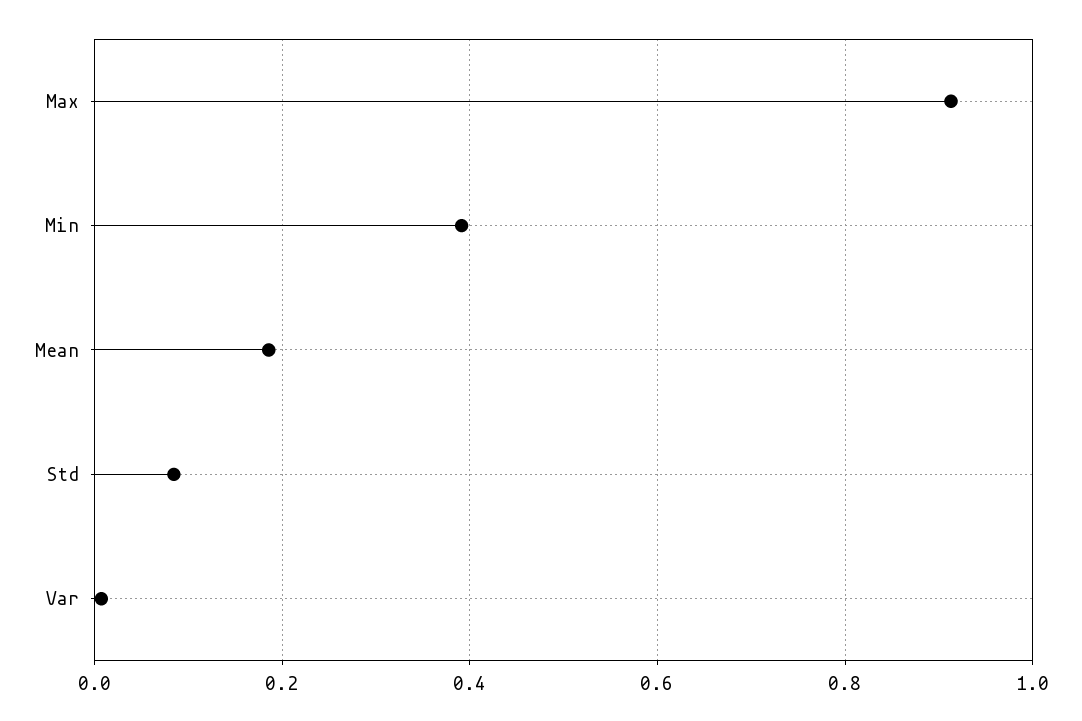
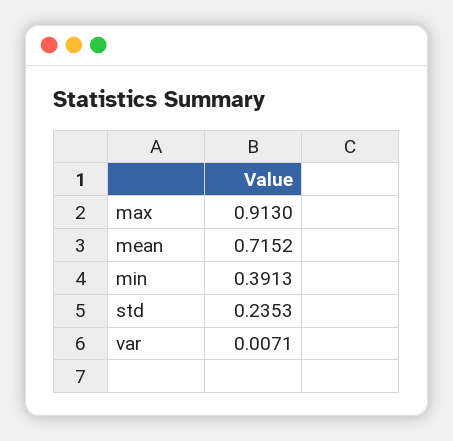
Mean: 0.18 -> 0.7152
Std: 0.08 -> 0.2353

